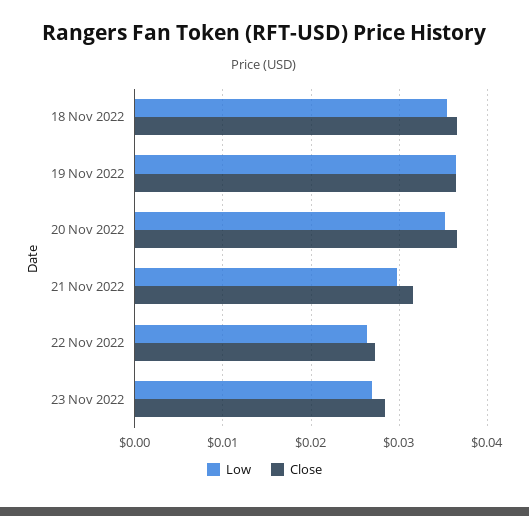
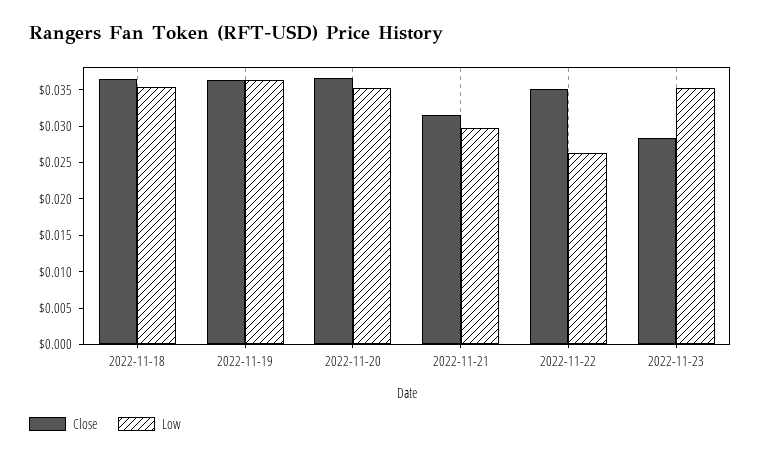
Close, 22 Nov 2022: 0.027 -> 0.035
Low, 23 Nov 2022: 0.027 -> 0.035

